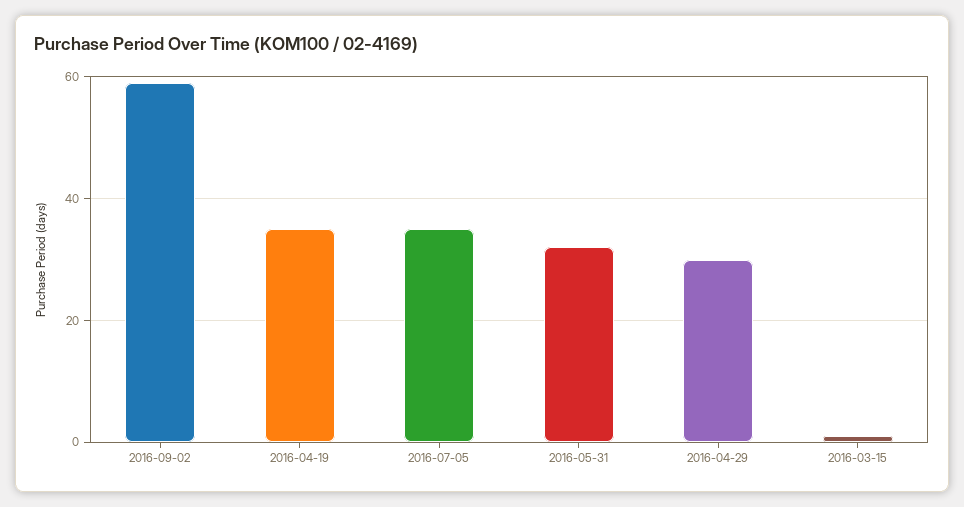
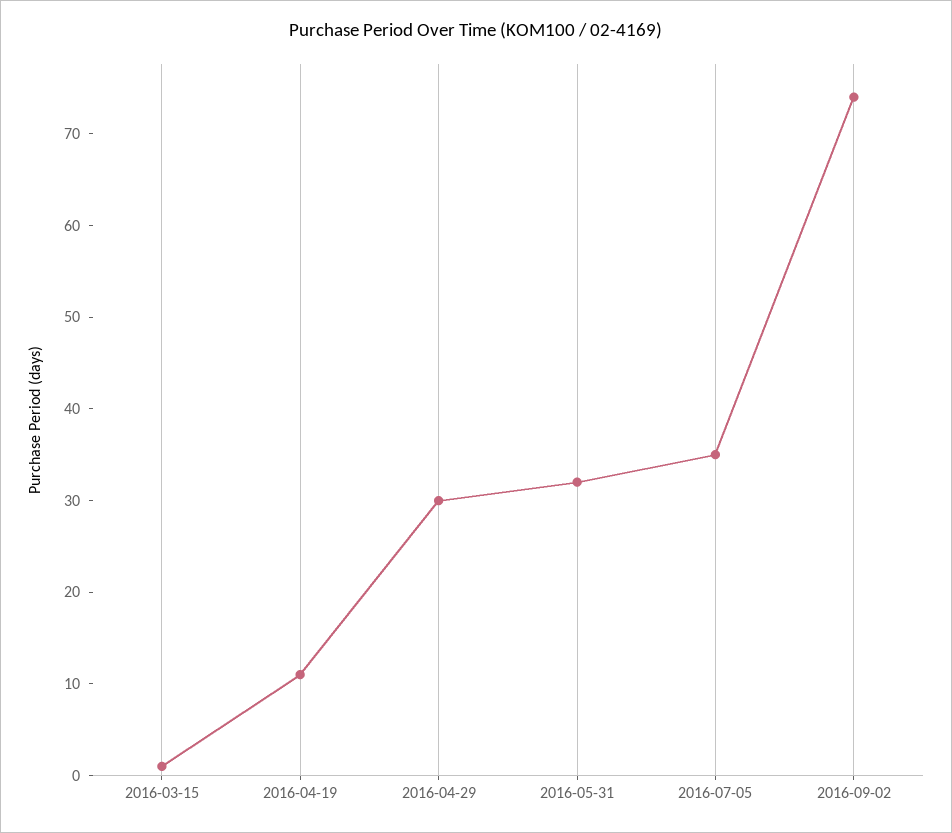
2016-09-02: 60 -> 74
2016-04-19: 35 -> 11

